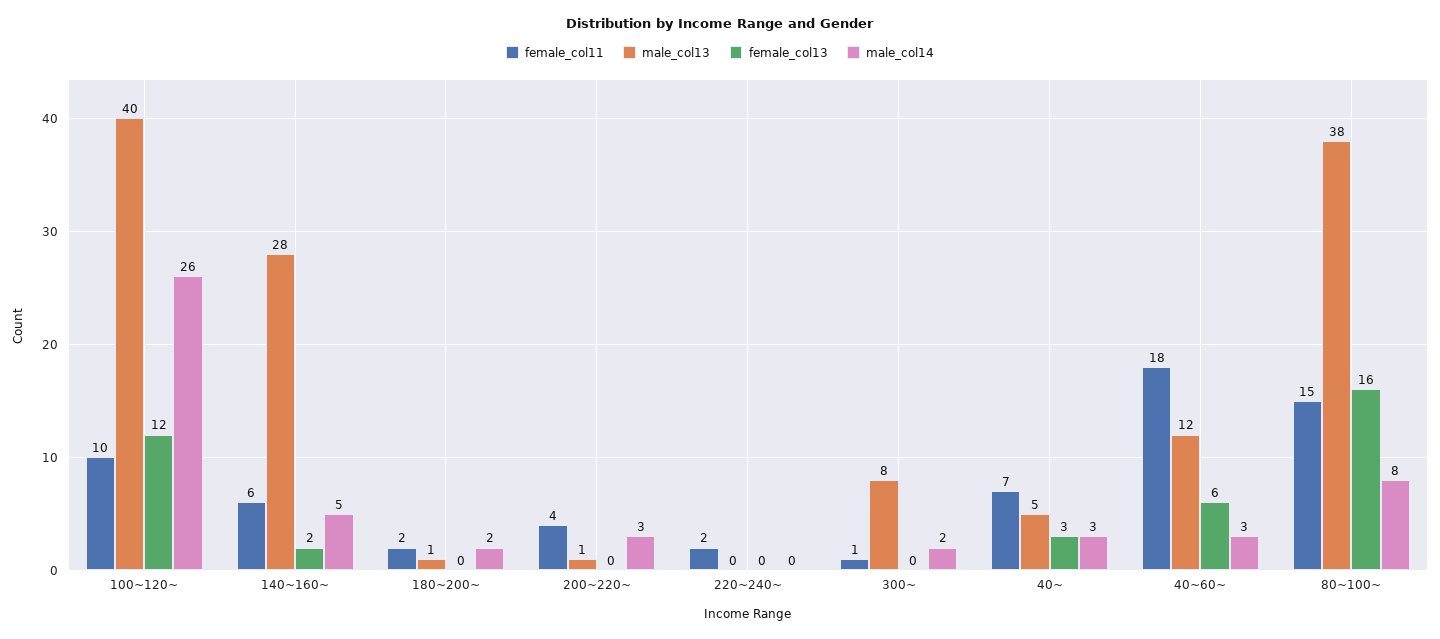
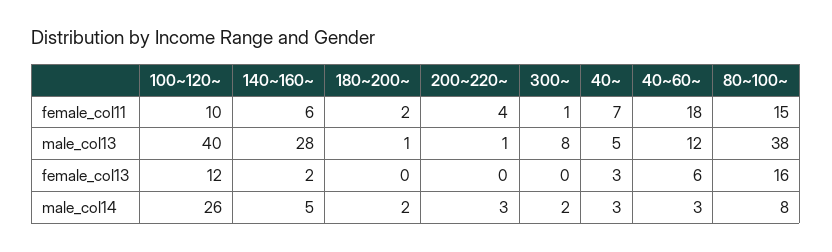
female_col11, 220~240~: 2 -> none
male_col13, 220~240~: 0 -> none
female_col13, 220~240~: 0 -> none
male_col14, 220~240~: 0 -> none

